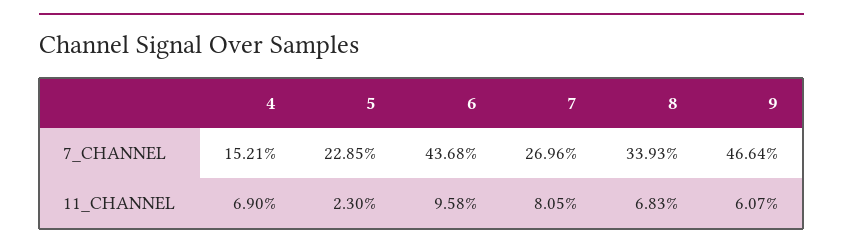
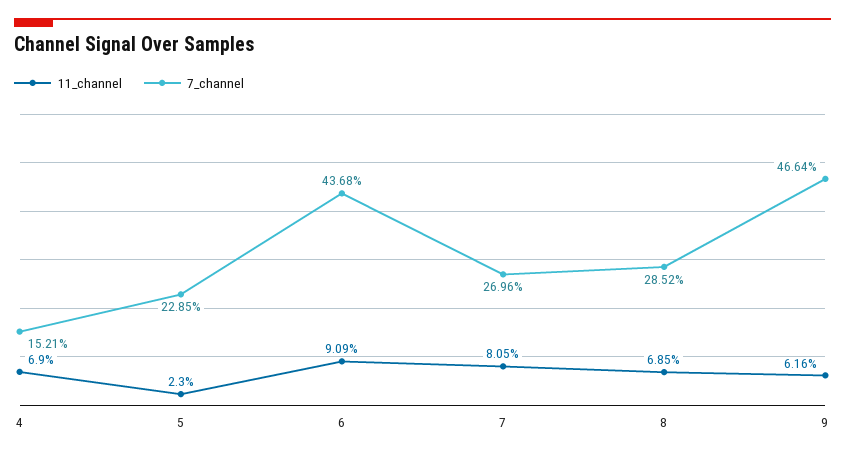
7_CHANNEL, 8: 33.93 -> 28.52
11_CHANNEL, 6: 9.58 -> 9.09
11_CHANNEL, 8: 6.83 -> 6.85
11_CHANNEL, 9: 6.07 -> 6.16

